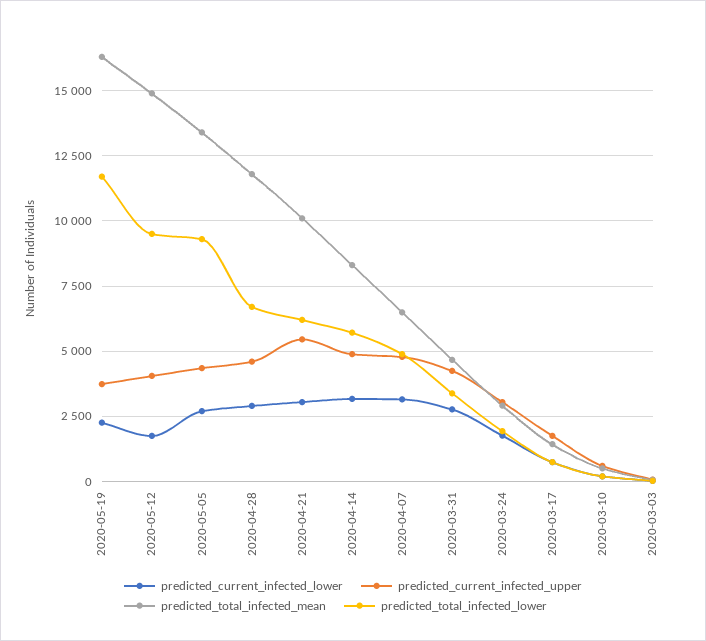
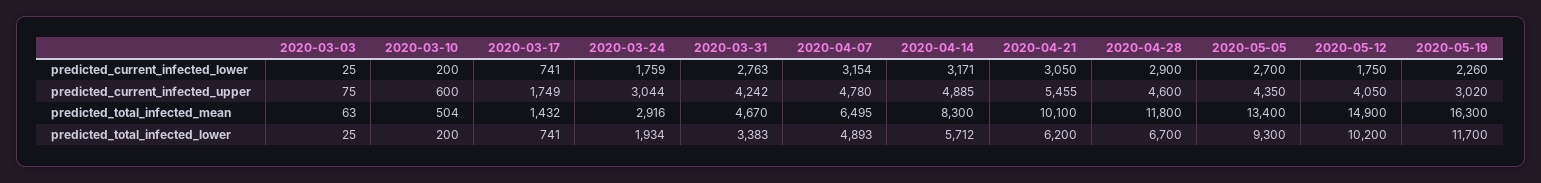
predicted_current_infected_upper, 2020-05-19: 3750 -> 3020
predicted_total_infected_lower, 2020-05-12: 9500 -> 10200

